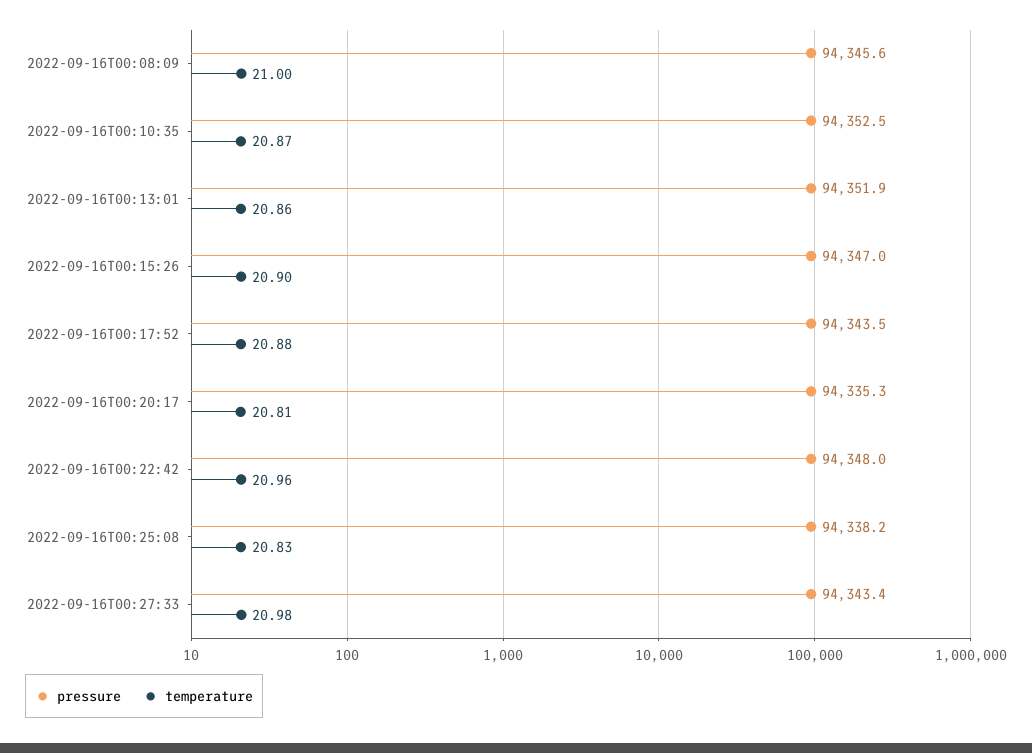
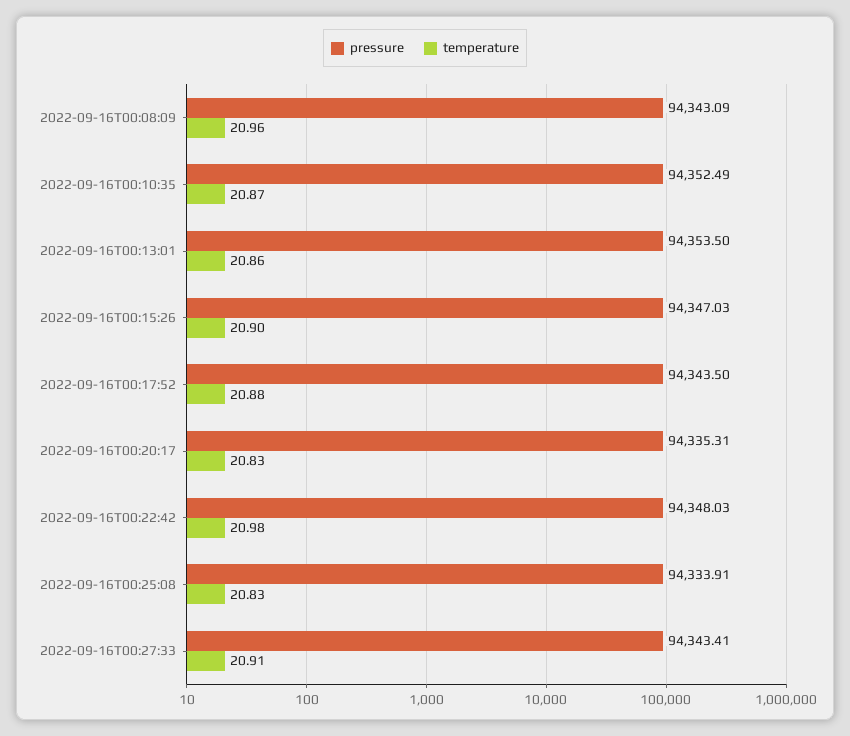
pressure, 2022-09-16T00:08:09: 94345.6 -> 94343.09
temperature, 2022-09-16T00:08:09: 21 -> 20.96
pressure, 2022-09-16T00:13:01: 94351.9 -> 94353.5
temperature, 2022-09-16T00:20:17: 20.81 -> 20.83
temperature, 2022-09-16T00:22:42: 20.96 -> 20.98
pressure, 2022-09-16T00:25:08: 94338.2 -> 94333.91
temperature, 2022-09-16T00:27:33: 20.98 -> 20.91

